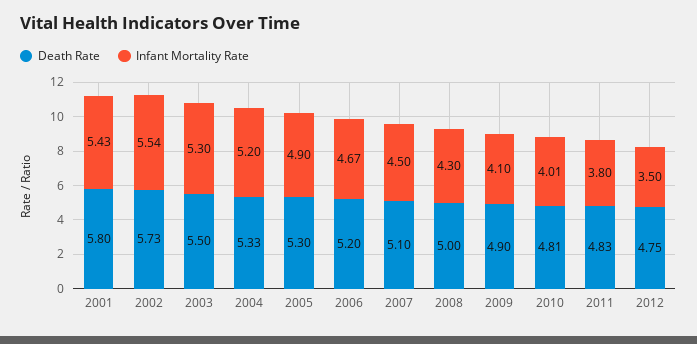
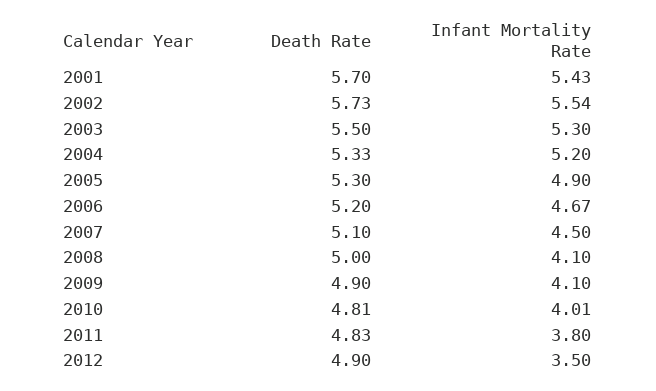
Death Rate, 2001: 5.8 -> 5.7
Infant Mortality Rate, 2008: 4.3 -> 4.1
Death Rate, 2012: 4.75 -> 4.9

